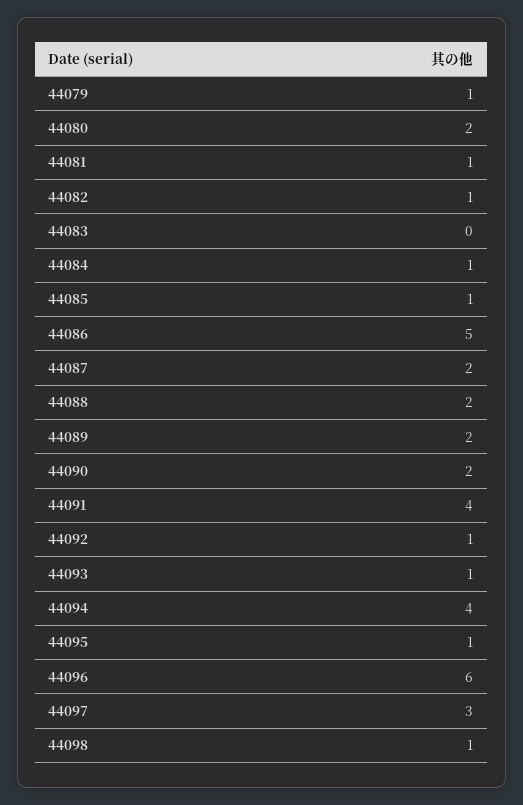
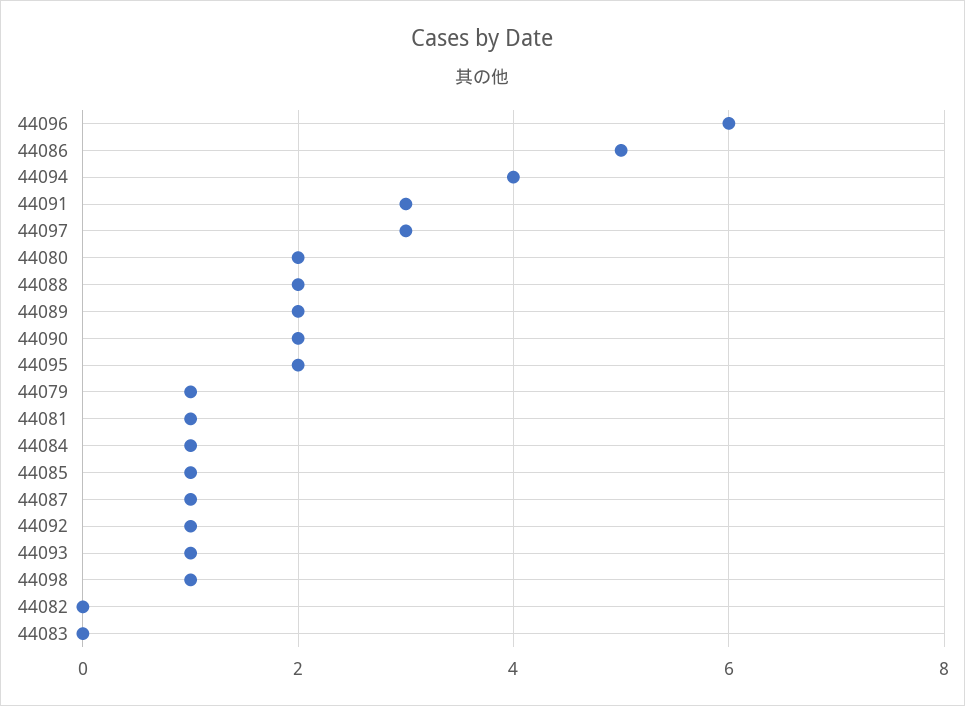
44082: 1 -> 0
44087: 2 -> 1
44091: 4 -> 3
44095: 1 -> 2

